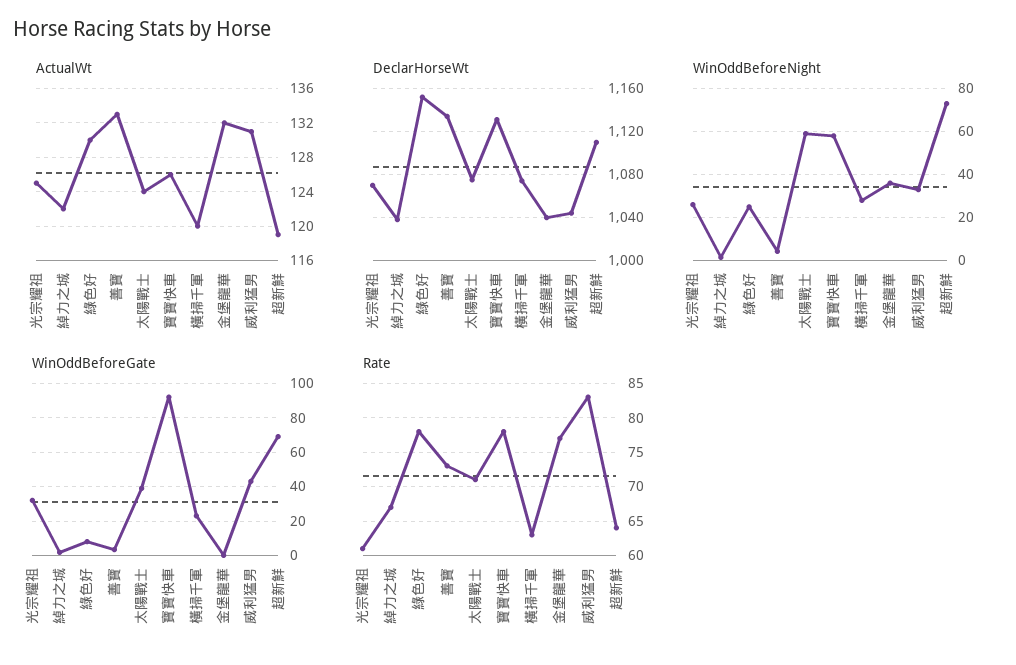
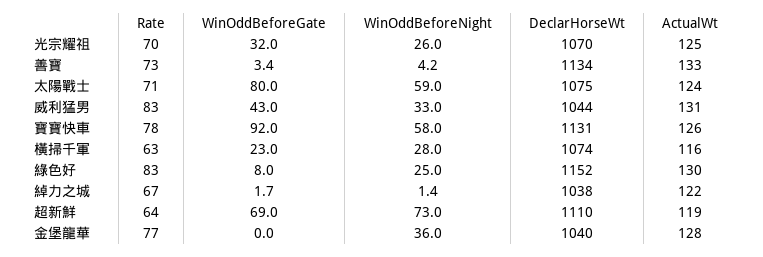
ActualWt, 橫掃千軍: 120 -> 116
ActualWt, 金堡龍華: 132 -> 128
WinOddBeforeGate, 太陽戰士: 40 -> 80
Rate, 光宗耀祖: 61 -> 70
Rate, 綠色好: 78 -> 83

